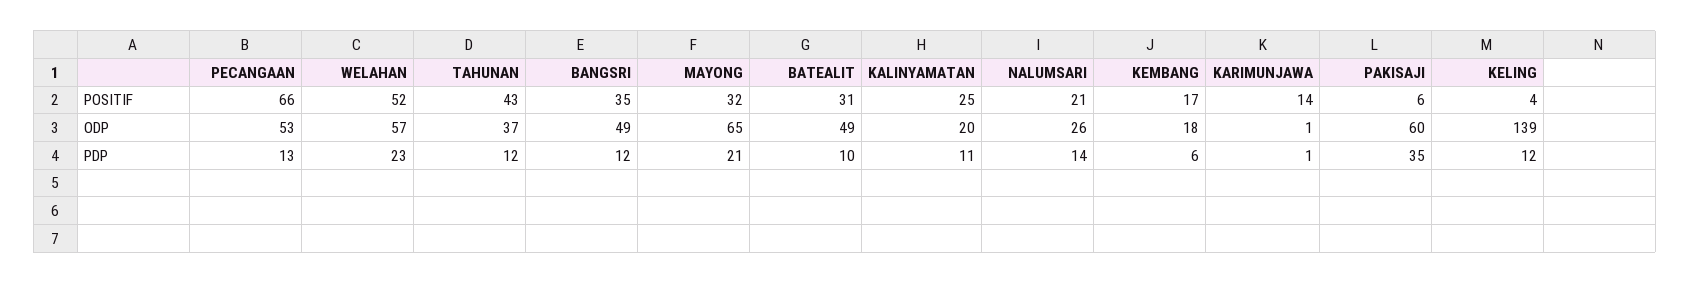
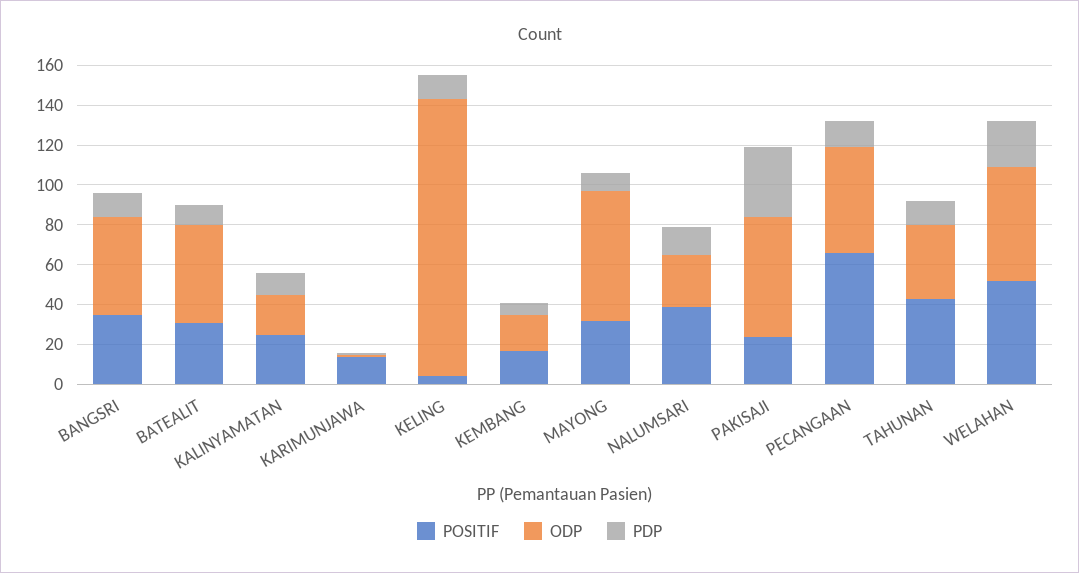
POSITIF, NALUMSARI: 21 -> 40
POSITIF, PAKISAJI: 6 -> 25
PDP, MAYONG: 21 -> 10

